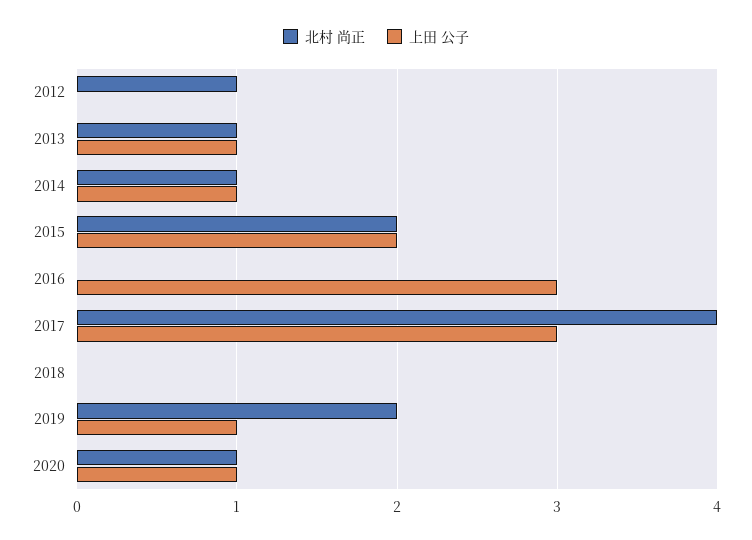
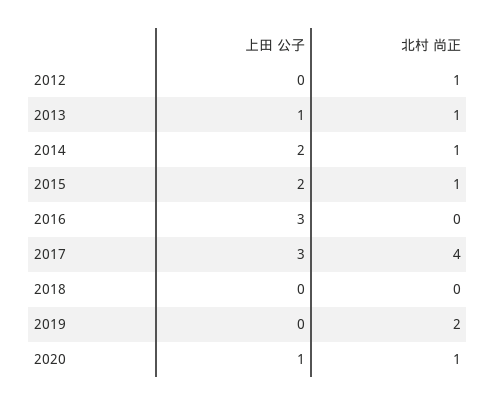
上田 公子, 2014: 1 -> 2
北村 尚正, 2015: 2 -> 1
上田 公子, 2019: 1 -> 0

